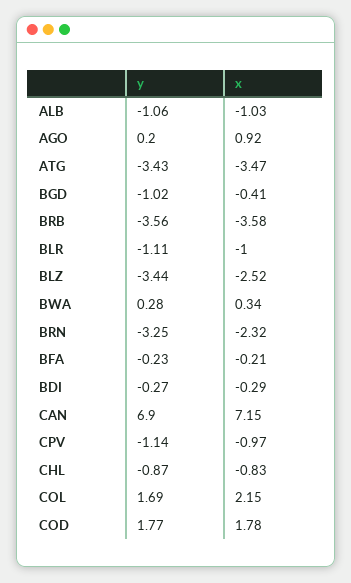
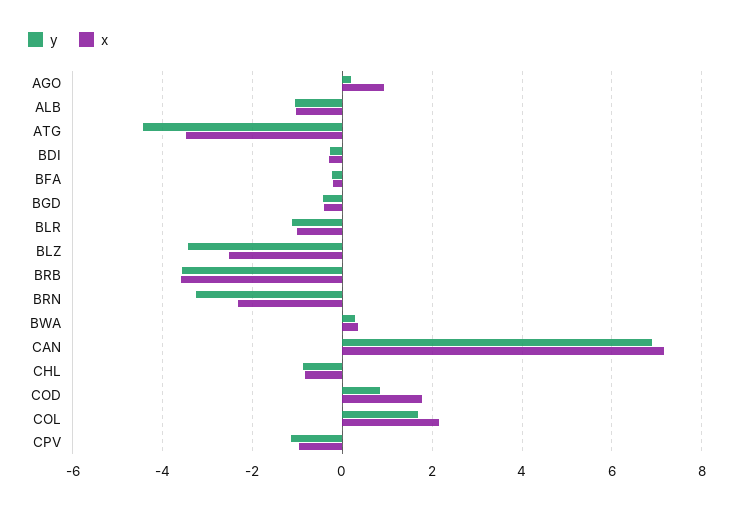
y, ATG: -3.43 -> -4.4
y, BGD: -1.02 -> -0.4
y, COD: 1.77 -> 0.8

